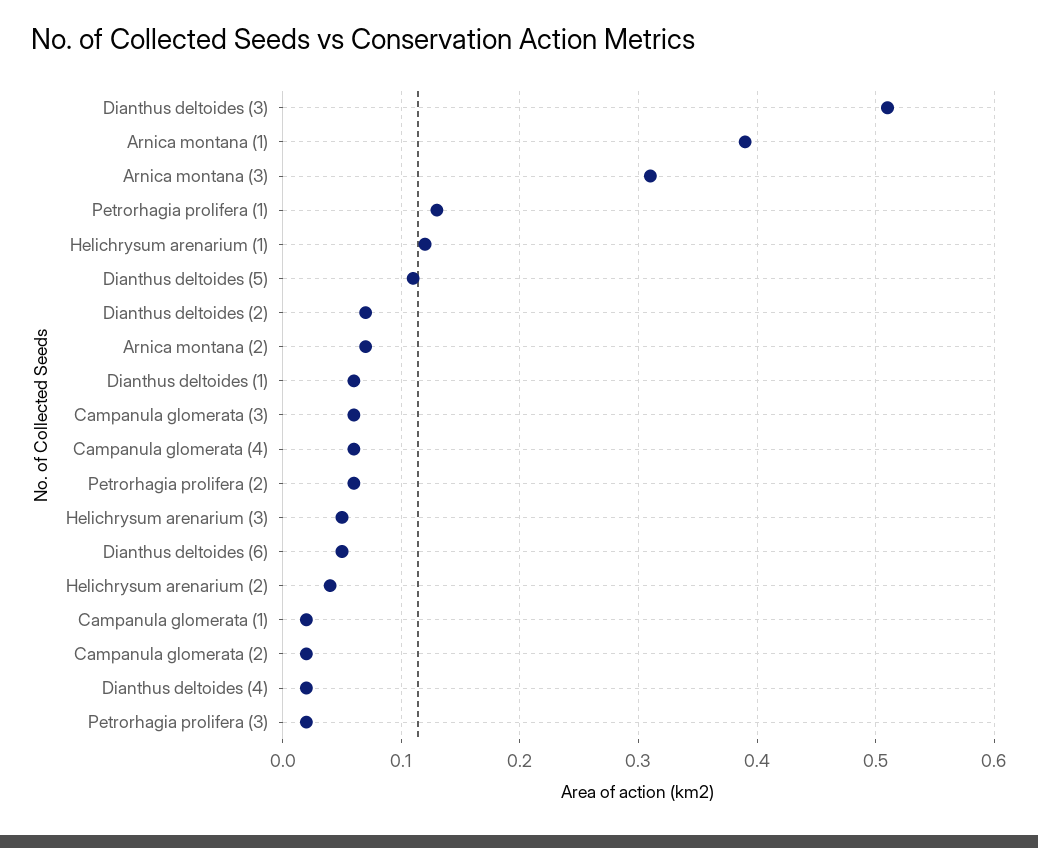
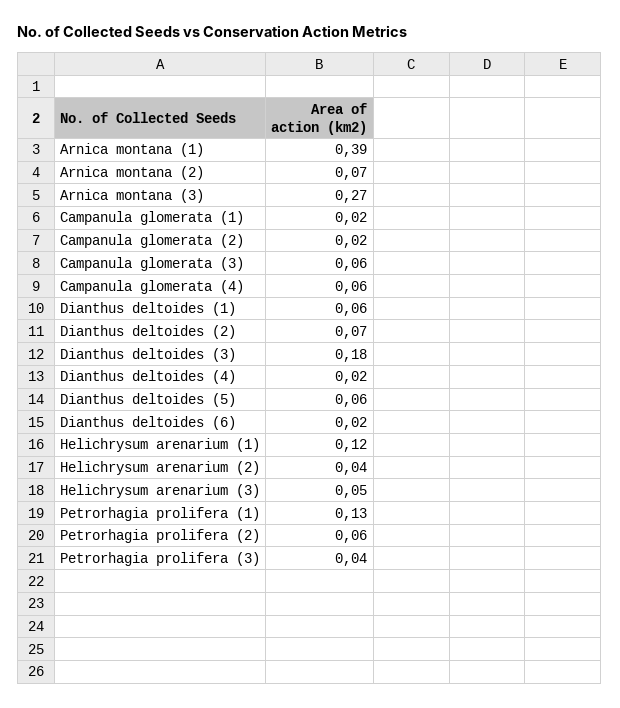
Dianthus deltoides (3): 0.51 -> 0.18
Arnica montana (3): 0.31 -> 0.27
Dianthus deltoides (5): 0.11 -> 0.06
Dianthus deltoides (6): 0.05 -> 0.02
Petrorhagia prolifera (3): 0.02 -> 0.04

